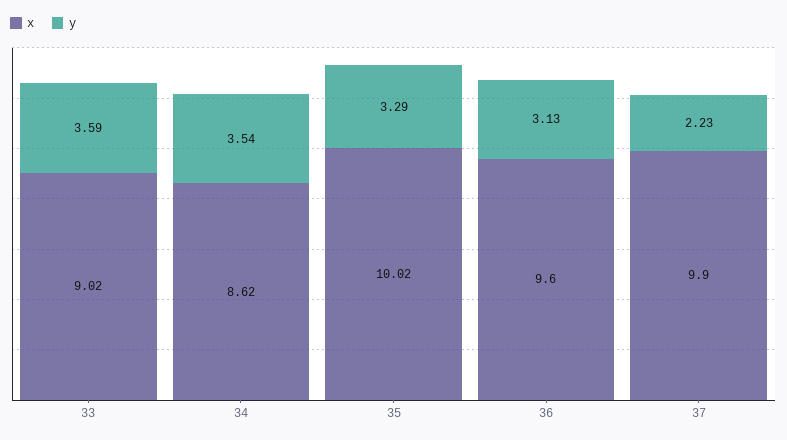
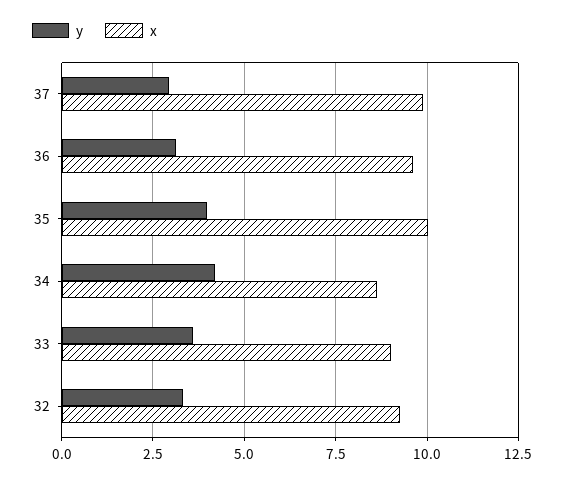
y, 34: 3.54 -> 4.25
y, 35: 3.29 -> 4
y, 37: 2.23 -> 3
y, 32: none -> 3.25
x, 32: none -> 9.25

